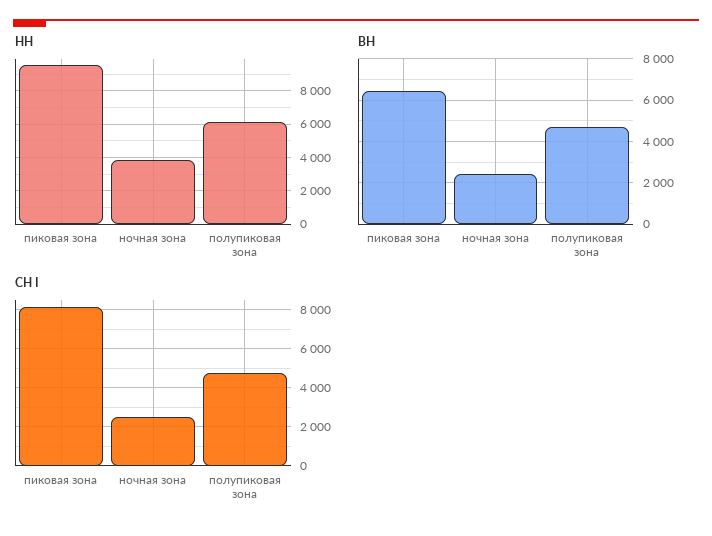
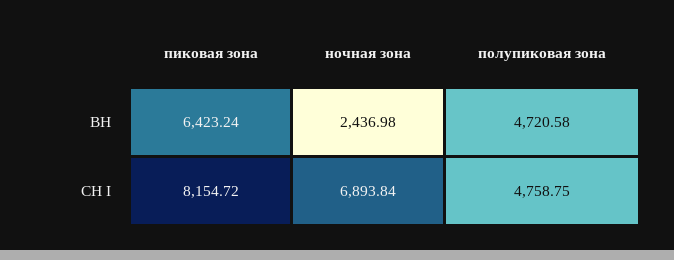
НН, пиковая зона: 9500 -> none
НН, ночная зона: 4000 -> none
НН, полупиковая зона: 6000 -> none
СН I, ночная зона: 2500 -> 6893.84

